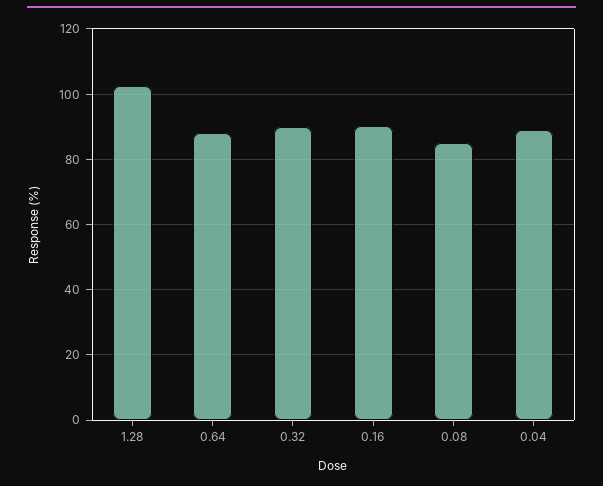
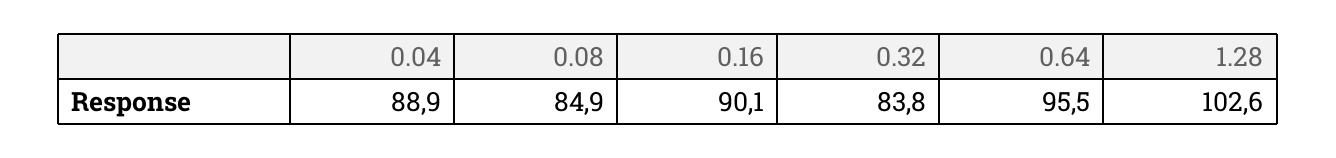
0.64: 88 -> 95.5
0.32: 90 -> 83.8

